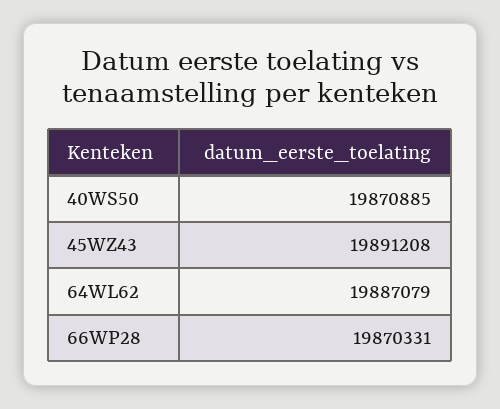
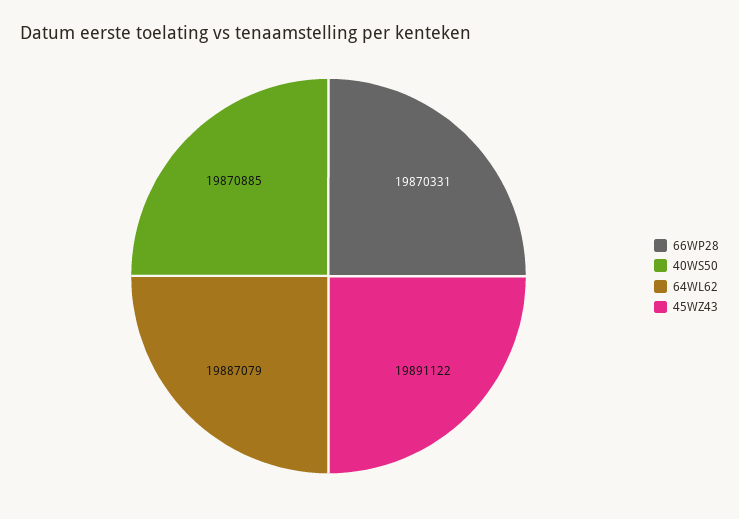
45WZ43: 19891208 -> 19891122

